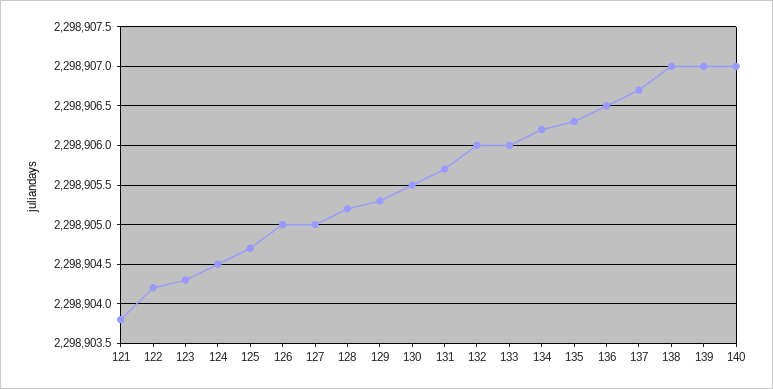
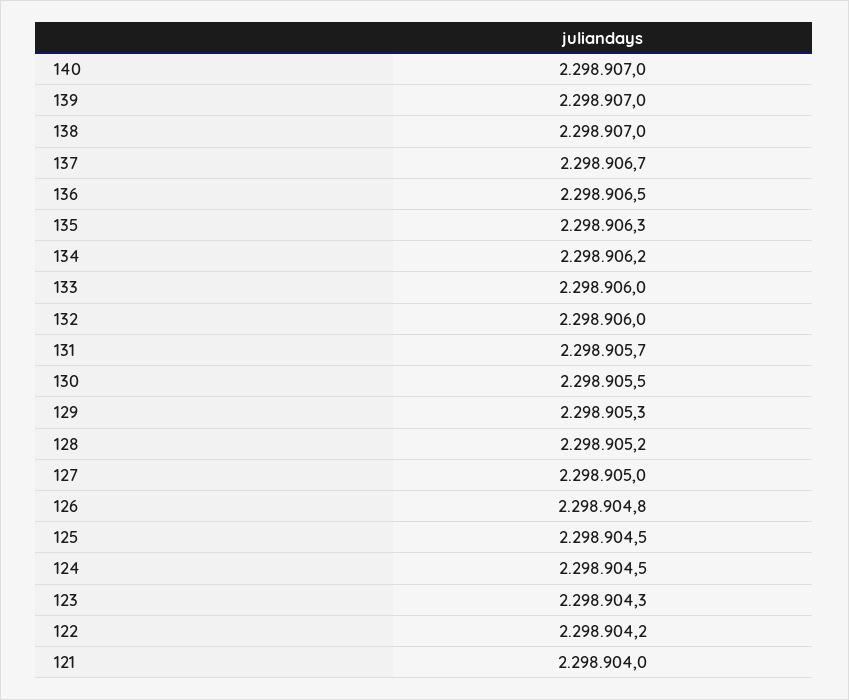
121: 2298903.8 -> 2298904
125: 2298904.7 -> 2298904.5
126: 2298905 -> 2298904.8

